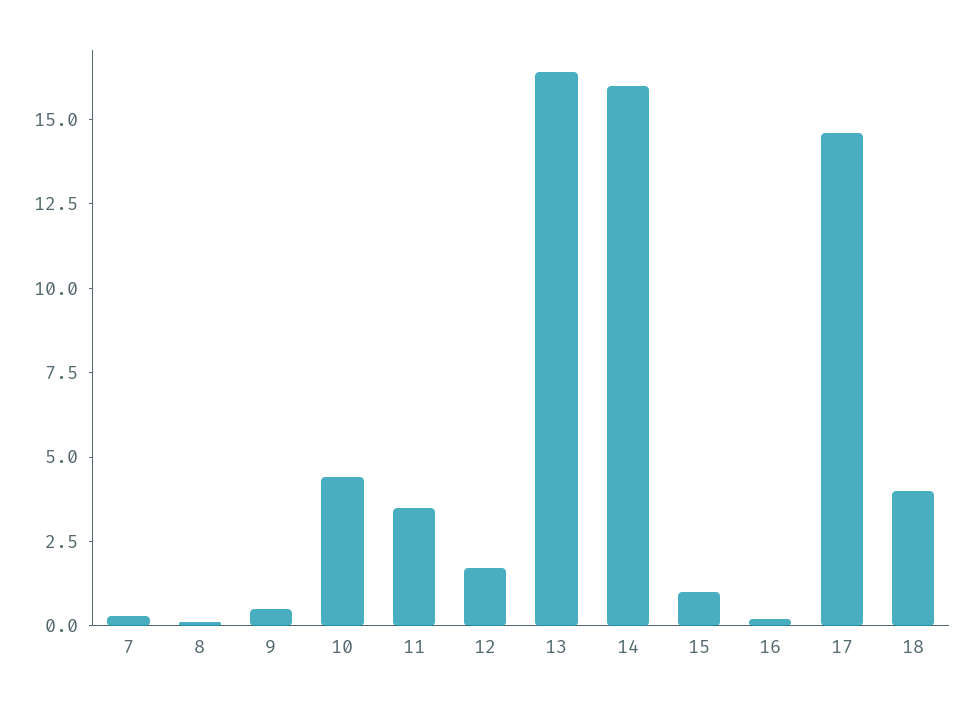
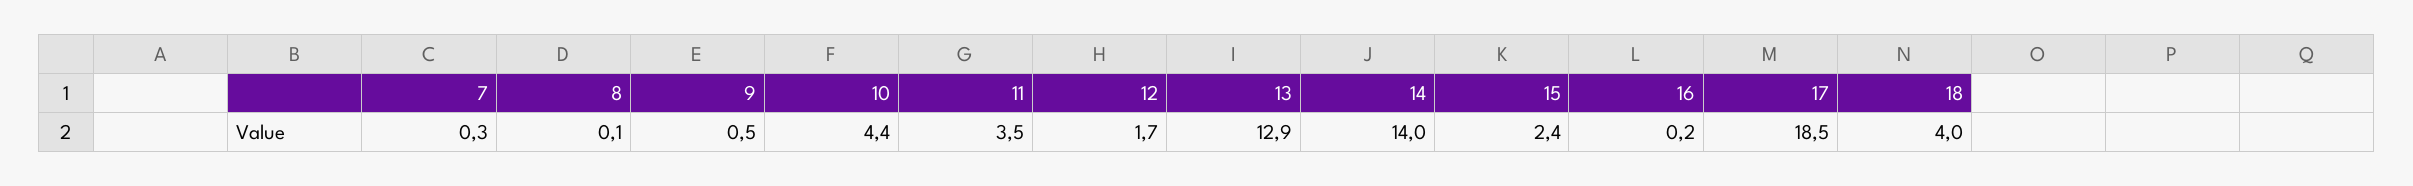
13: 16.5 -> 12.9
14: 16 -> 14
15: 1 -> 2.4
17: 14.5 -> 18.5

